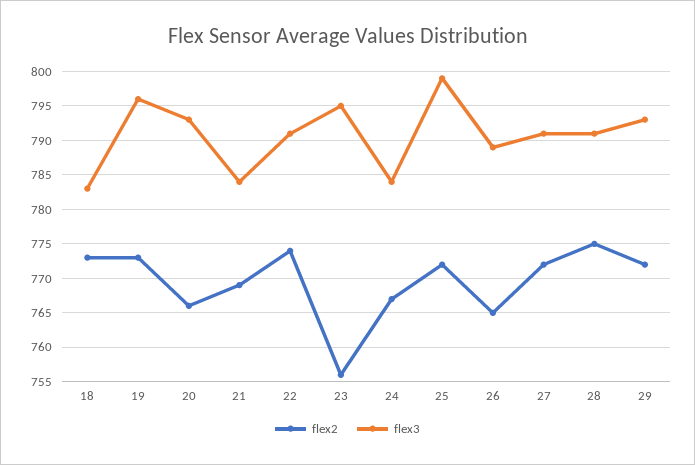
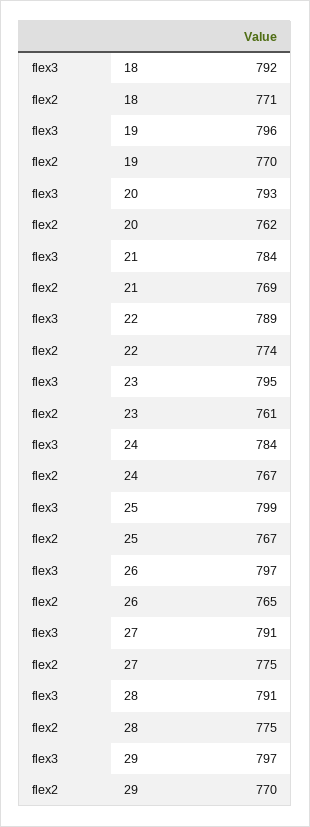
flex2, 18: 773 -> 771
flex3, 18: 783 -> 792
flex2, 19: 773 -> 770
flex2, 20: 766 -> 762
flex3, 22: 791 -> 789
flex2, 23: 756 -> 761
flex2, 25: 772 -> 767
flex3, 26: 789 -> 797
flex2, 27: 772 -> 775
flex2, 29: 772 -> 770
flex3, 29: 793 -> 797

